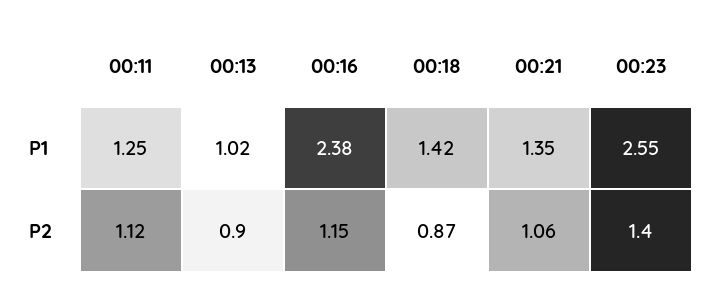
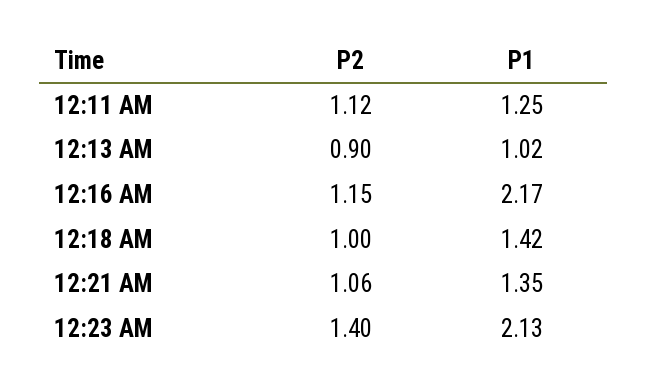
00:16, P1: 2.38 -> 2.17
00:23, P1: 2.55 -> 2.13
00:18, P2: 0.87 -> 1

